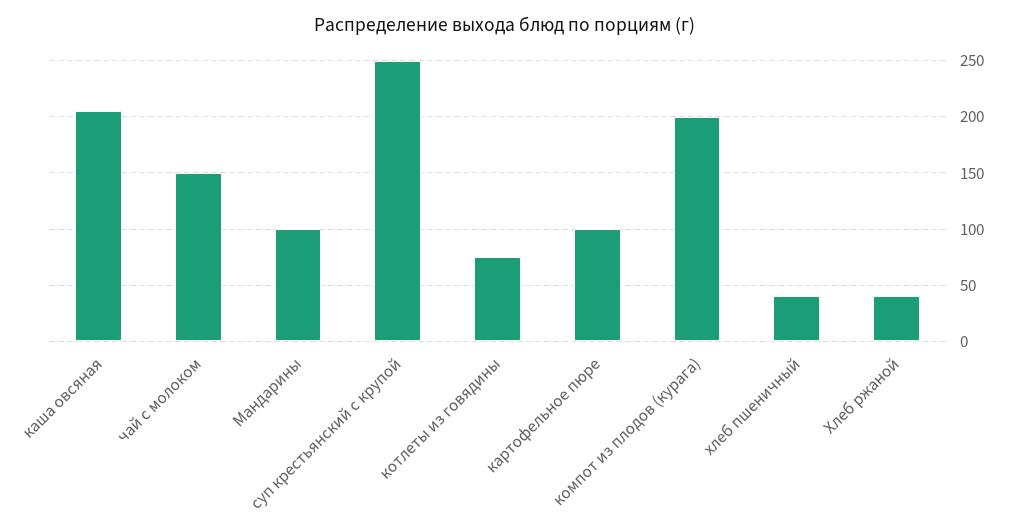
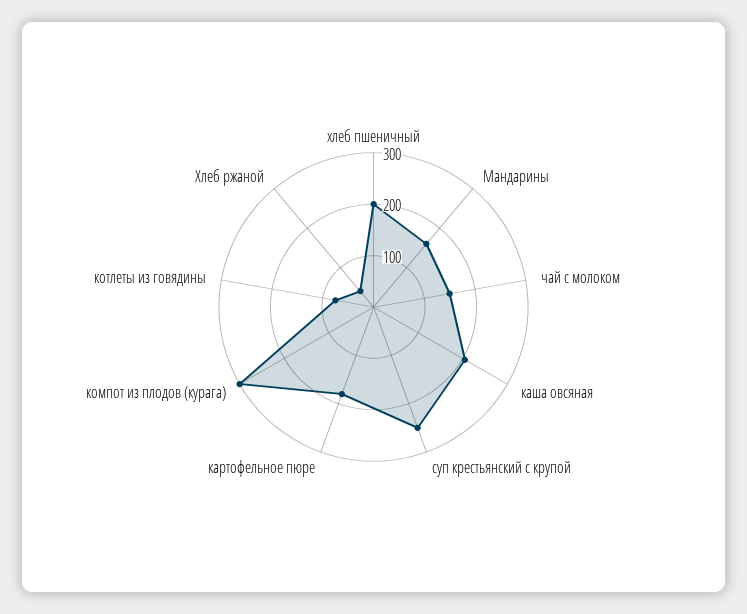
Мандарины: 100 -> 160
картофельное пюре: 100 -> 180
компот из плодов (курага): 200 -> 300
хлеб пшеничный: 40 -> 200

